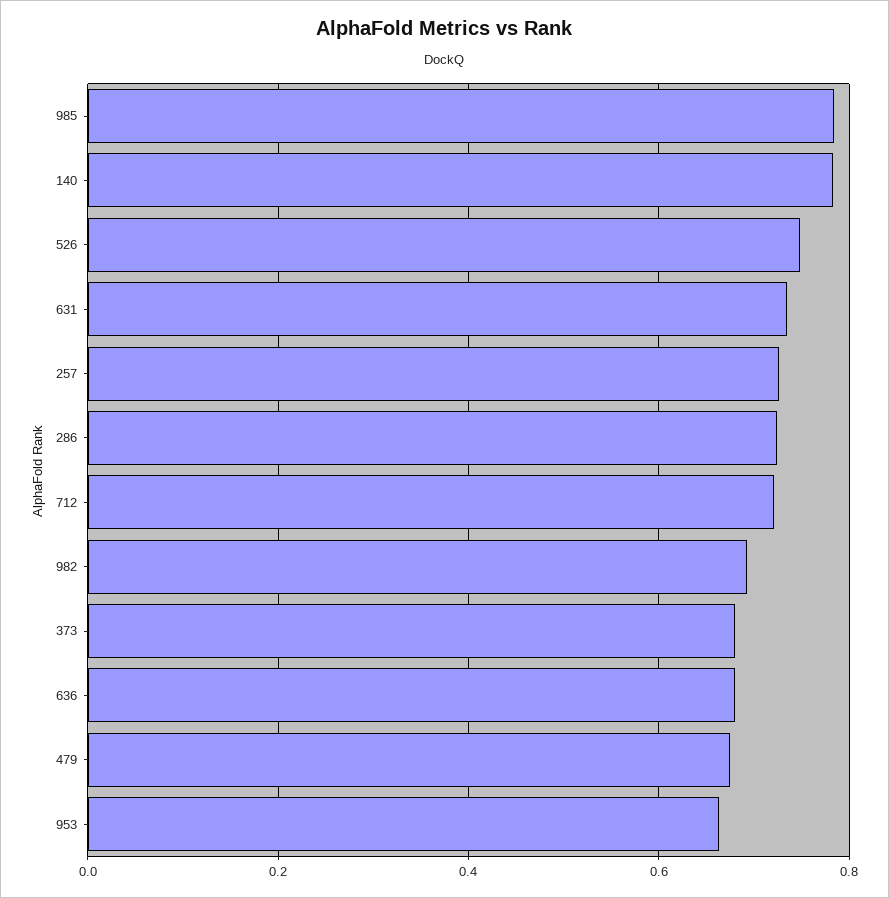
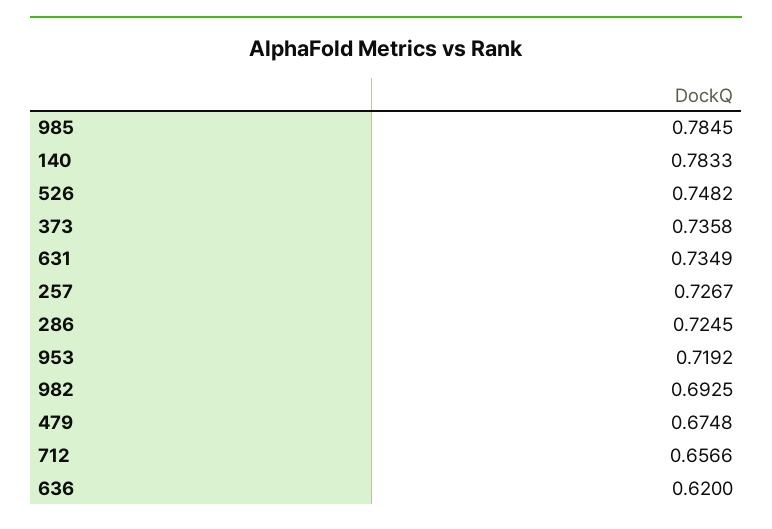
712: 0.72 -> 0.6566
373: 0.68 -> 0.7358
636: 0.68 -> 0.62
953: 0.66 -> 0.7192

